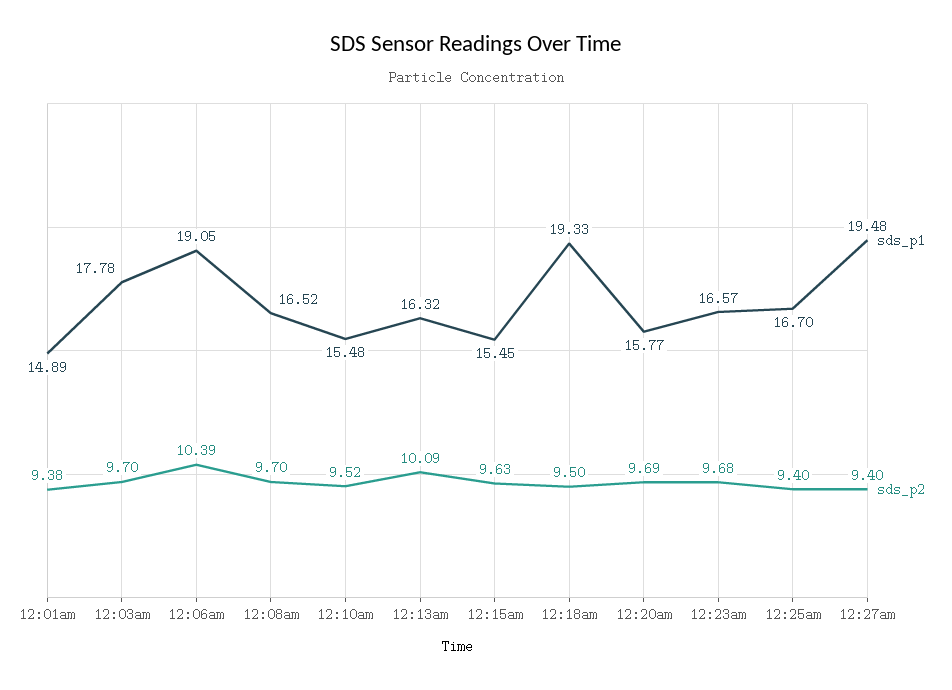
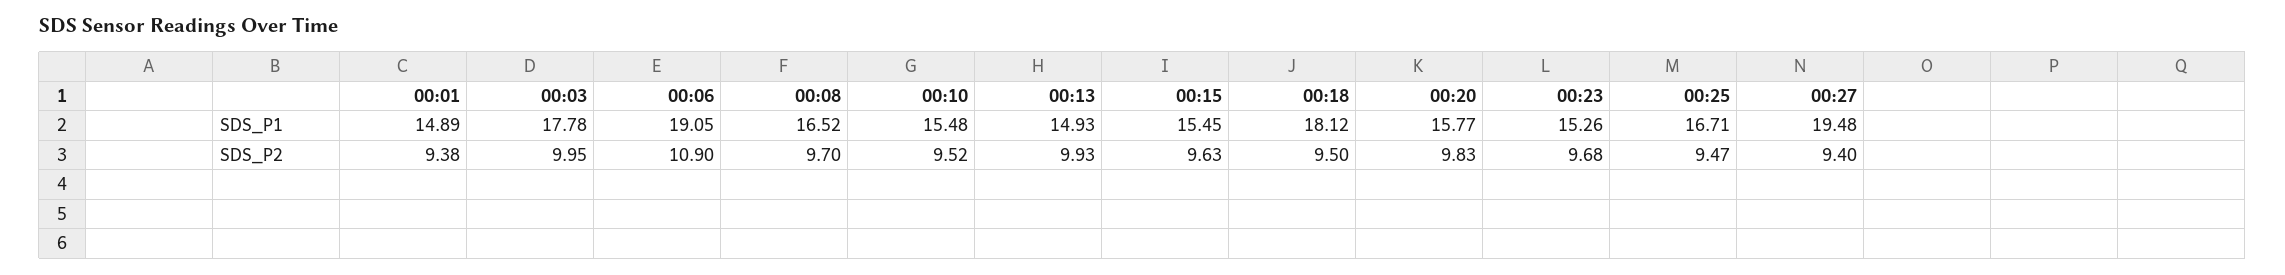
sds_p2, 12:03am: 9.7 -> 9.95
sds_p2, 12:06am: 10.39 -> 10.9
sds_p1, 12:13am: 16.32 -> 14.93
sds_p2, 12:13am: 10.09 -> 9.93
sds_p1, 12:18am: 19.33 -> 18.12
sds_p2, 12:20am: 9.69 -> 9.83
sds_p1, 12:23am: 16.57 -> 15.26
sds_p1, 12:25am: 16.7 -> 16.71
sds_p2, 12:25am: 9.4 -> 9.47

